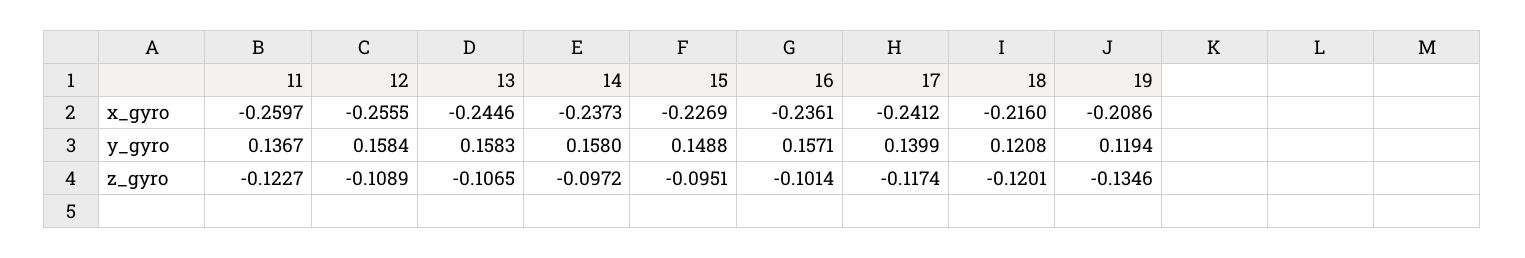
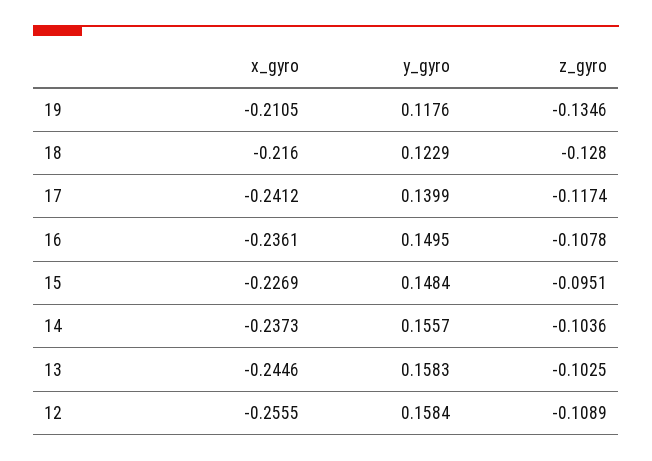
11, x_gyro: -0.2597 -> none
19, x_gyro: -0.2086 -> -0.2105
11, y_gyro: 0.1367 -> none
14, y_gyro: 0.158 -> 0.1557
15, y_gyro: 0.1488 -> 0.1484
16, y_gyro: 0.1571 -> 0.1495
18, y_gyro: 0.1208 -> 0.1229
19, y_gyro: 0.1194 -> 0.1176
11, z_gyro: -0.1227 -> none
13, z_gyro: -0.1065 -> -0.1025
14, z_gyro: -0.0972 -> -0.1036
16, z_gyro: -0.1014 -> -0.1078
18, z_gyro: -0.1201 -> -0.128

